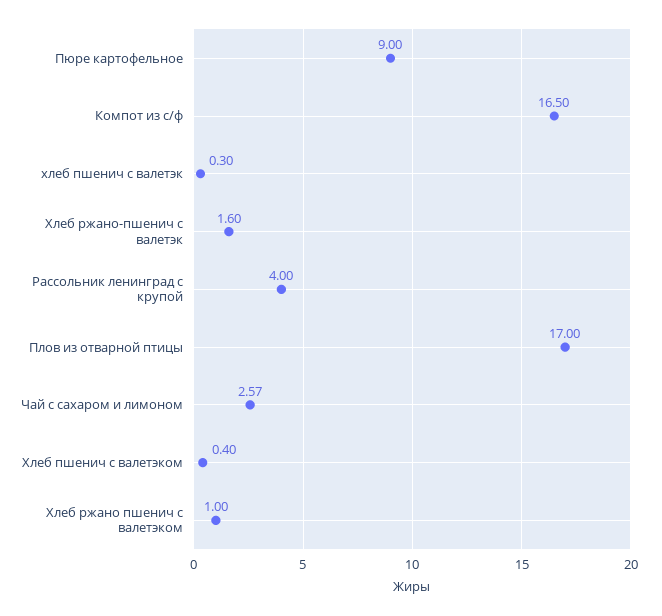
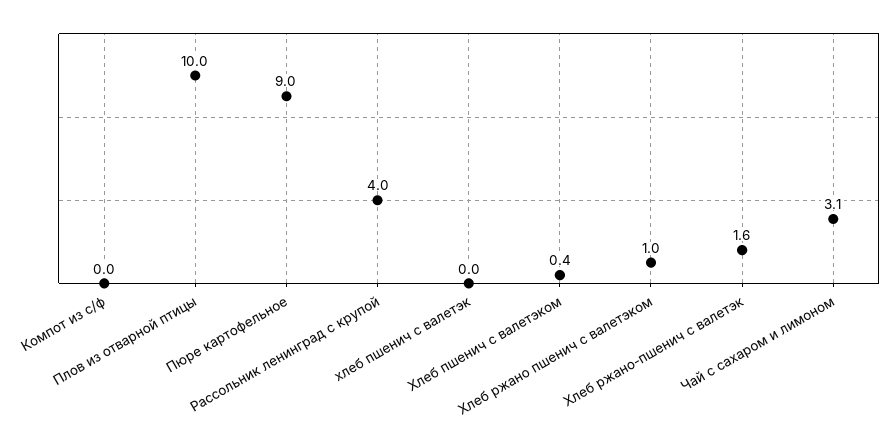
Компот из с/ф: 16.5 -> 0
хлеб пшенич с валетэк: 0.3 -> 0
Плов из отварной птицы: 17 -> 10
Чай с сахаром и лимоном: 2.57 -> 3.1

